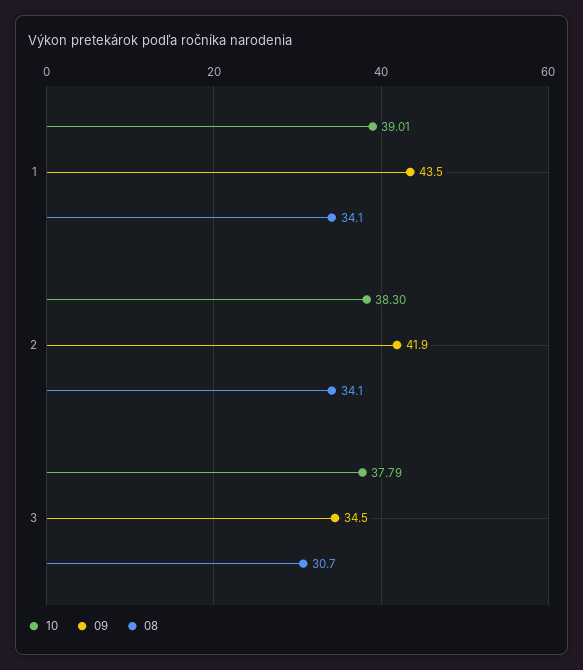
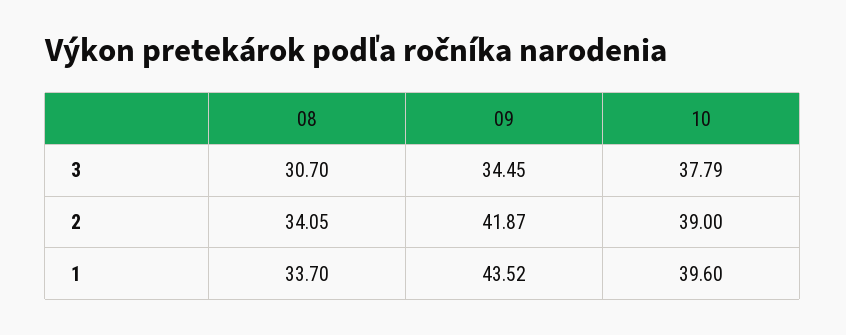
10, 1: 39.01 -> 39.6
08, 1: 34.1 -> 33.7
10, 2: 38.3 -> 39

